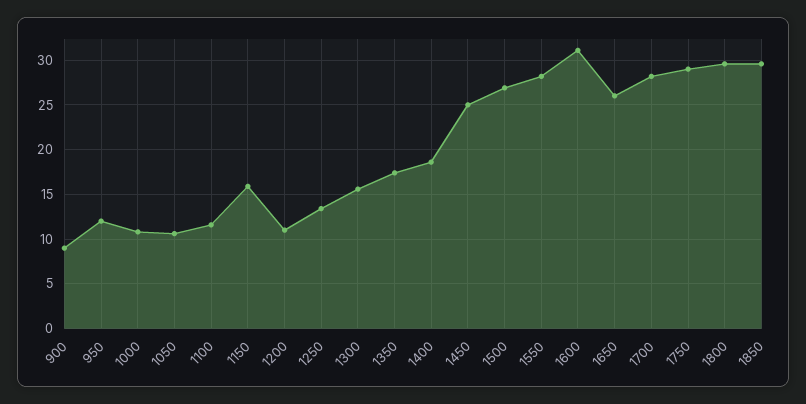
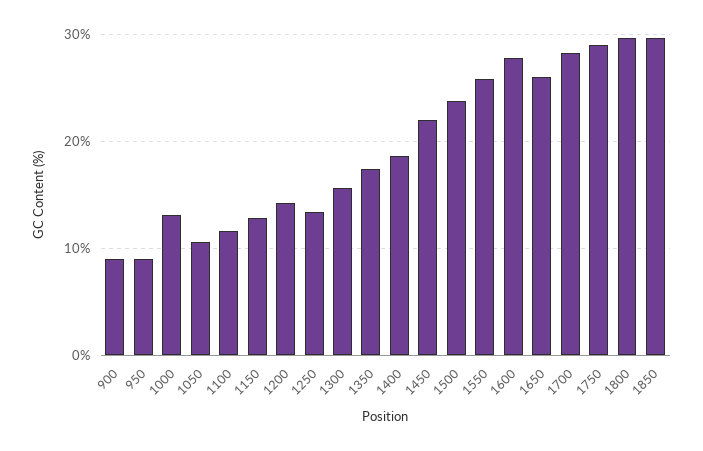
950: 12 -> 9
1000: 11 -> 13
1150: 16 -> 13
1200: 11 -> 14
1450: 25 -> 22
1500: 27 -> 24
1550: 28 -> 26
1600: 31 -> 28

